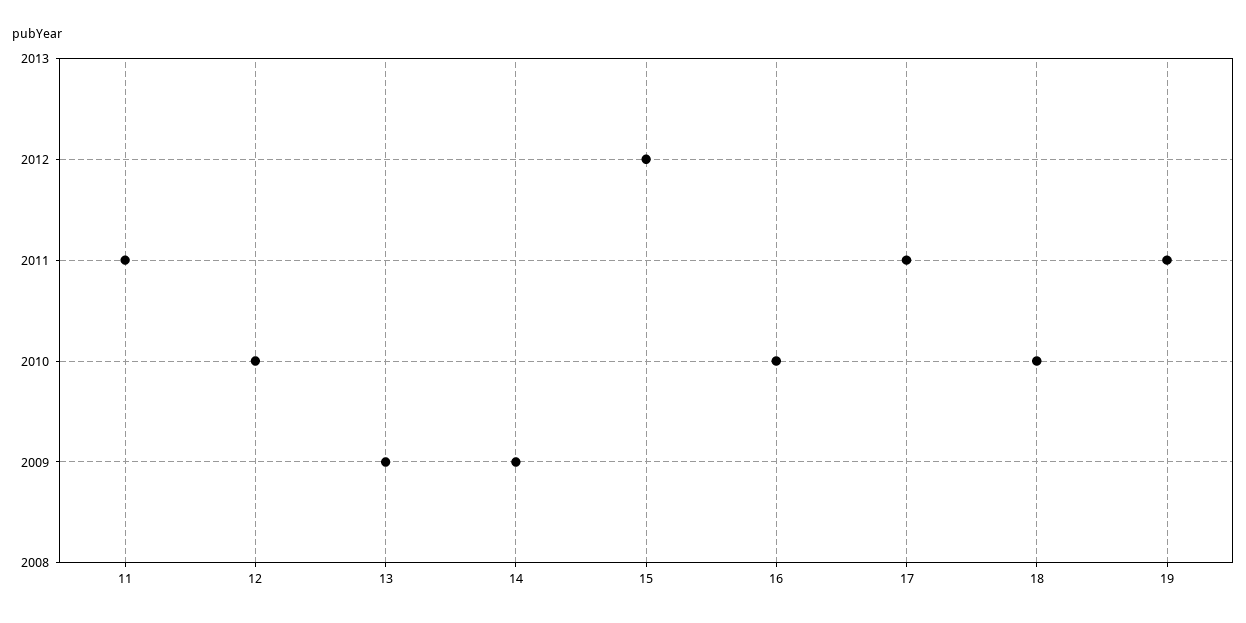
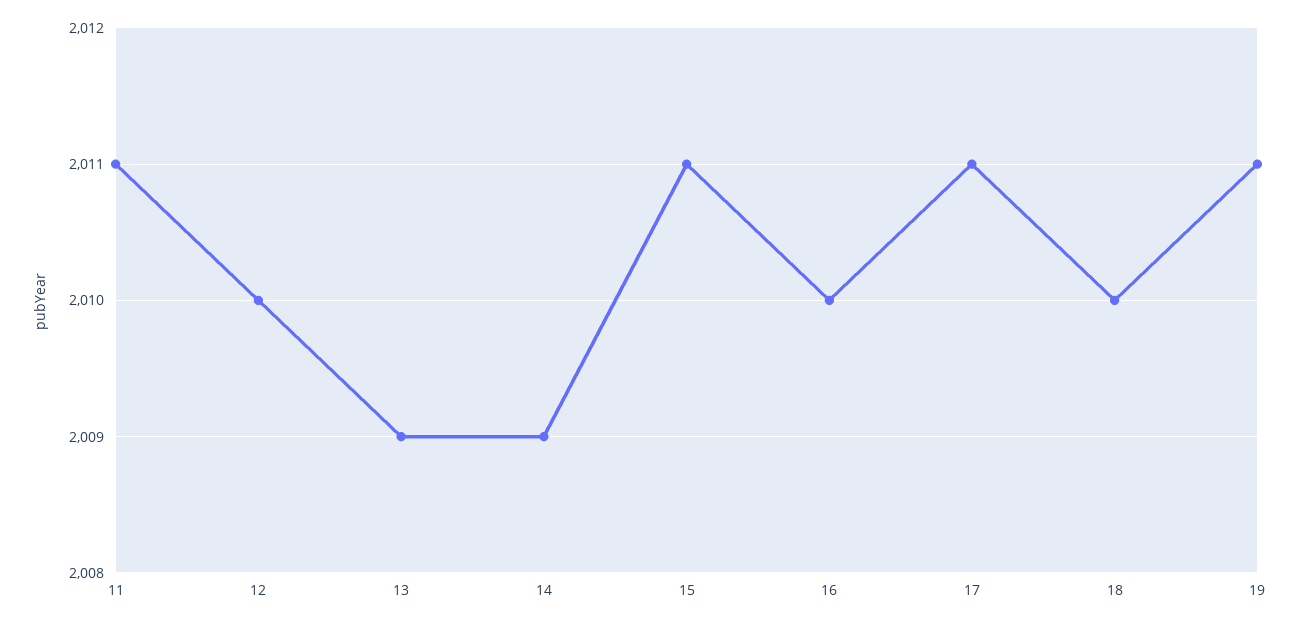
15: 2012 -> 2011

